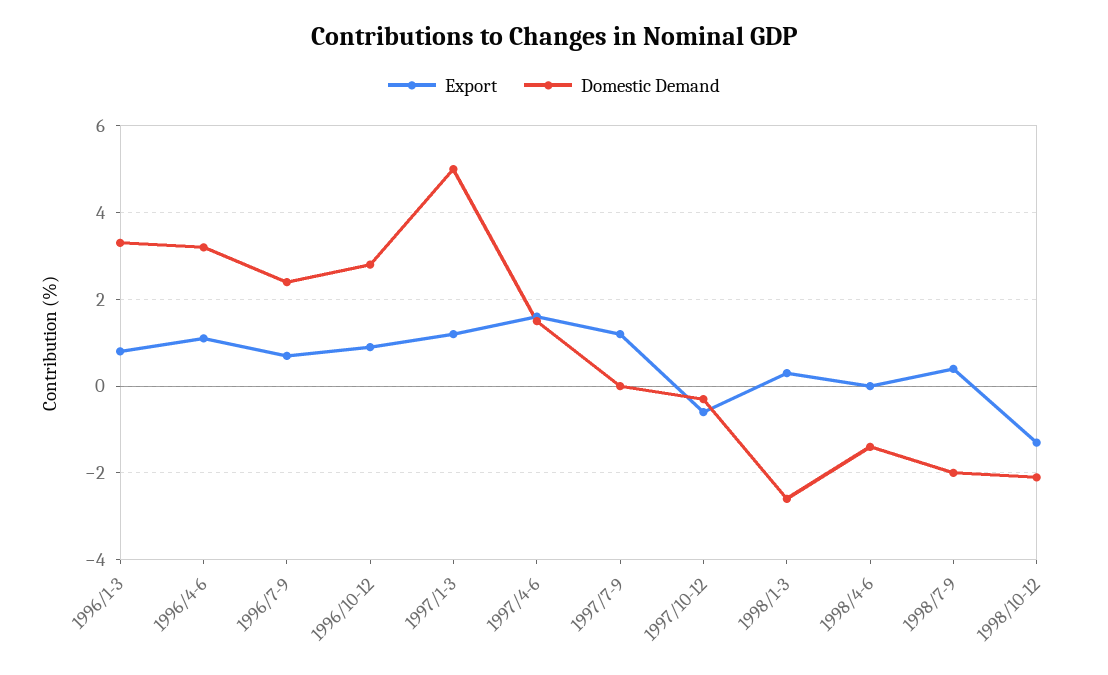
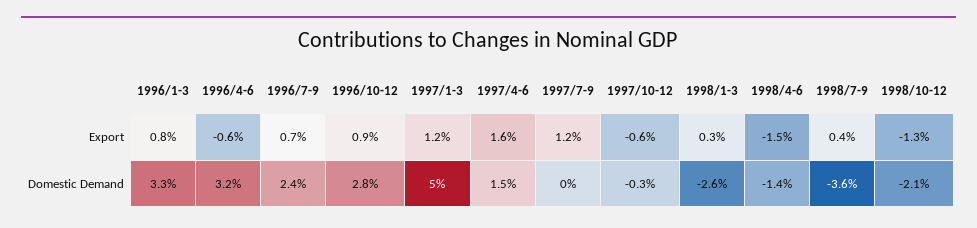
Export, 1996/4-6: 1 -> -0.6
Export, 1998/4-6: 0 -> -1.5
Domestic Demand, 1998/7-9: -2 -> -3.6

